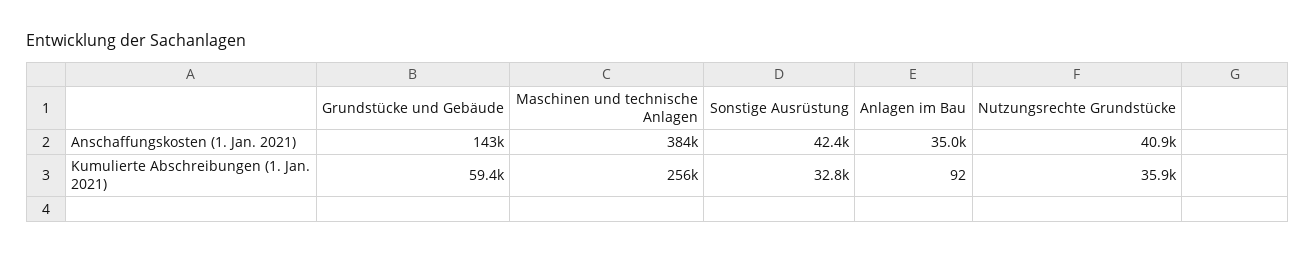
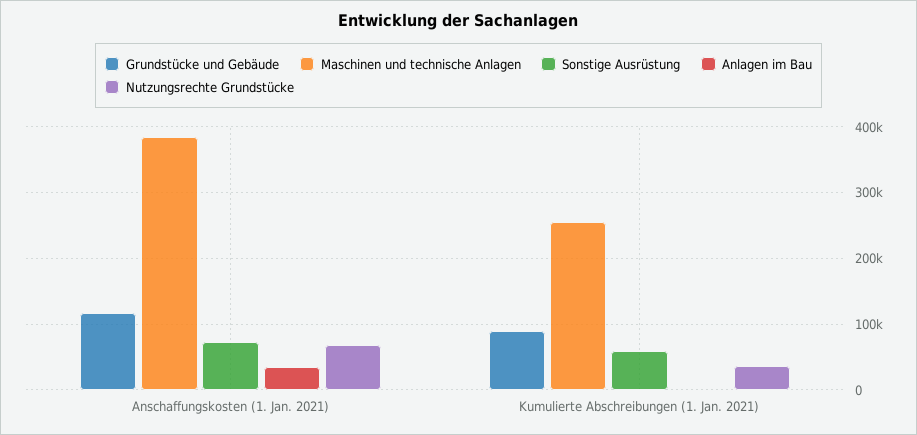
Grundstücke und Gebäude, Anschaffungskosten (1. Jan. 2021): 143000 -> 120000
Sonstige Ausrüstung, Anschaffungskosten (1. Jan. 2021): 42400 -> 70000
Nutzungsrechte Grundstücke, Anschaffungskosten (1. Jan. 2021): 40900 -> 70000
Grundstücke und Gebäude, Kumulierte Abschreibungen (1. Jan. 2021): 59400 -> 90000
Sonstige Ausrüstung, Kumulierte Abschreibungen (1. Jan. 2021): 32800 -> 60000

